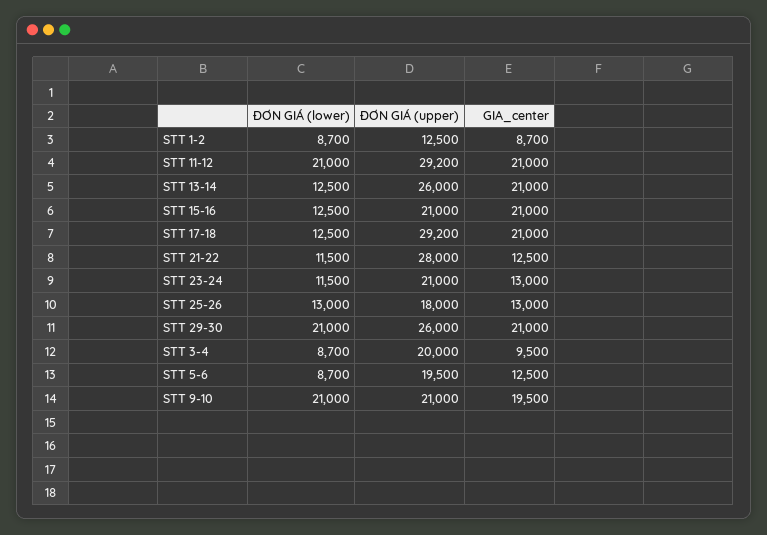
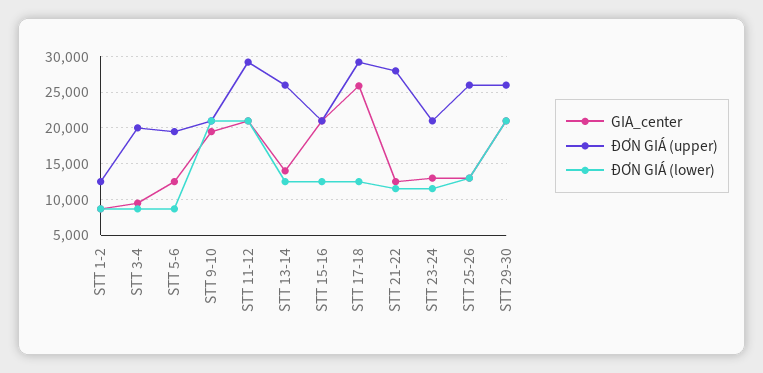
GIA_center, STT 13-14: 21000 -> 14000
GIA_center, STT 17-18: 21000 -> 26000
ĐƠN GIÁ (upper), STT 25-26: 18000 -> 26000

